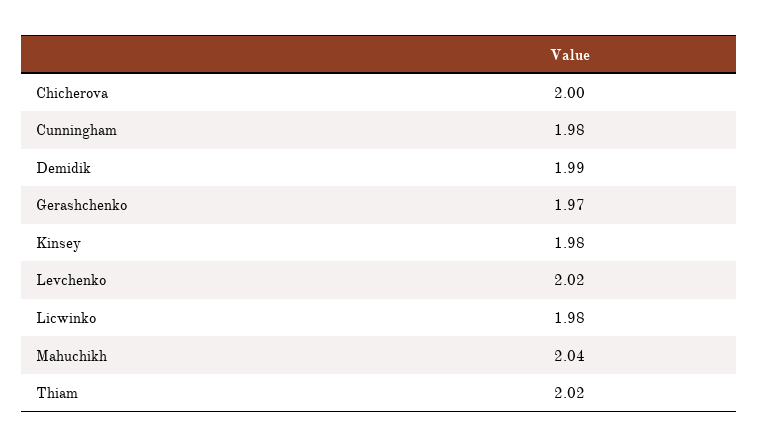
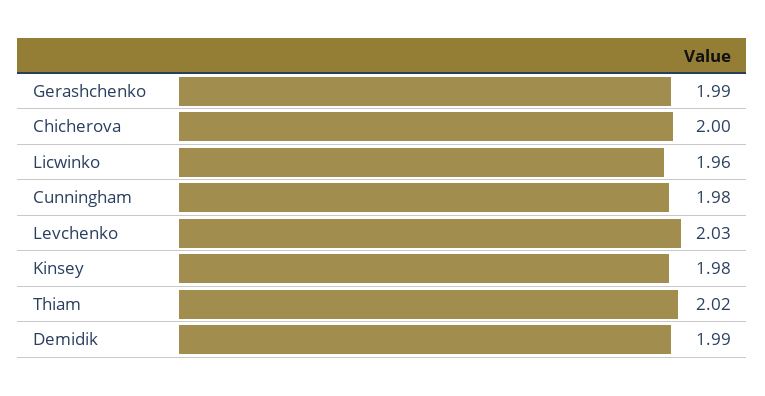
Gerashchenko: 1.97 -> 1.99
Levchenko: 2.02 -> 2.03
Licwinko: 1.98 -> 1.96
Mahuchikh: 2.04 -> none

